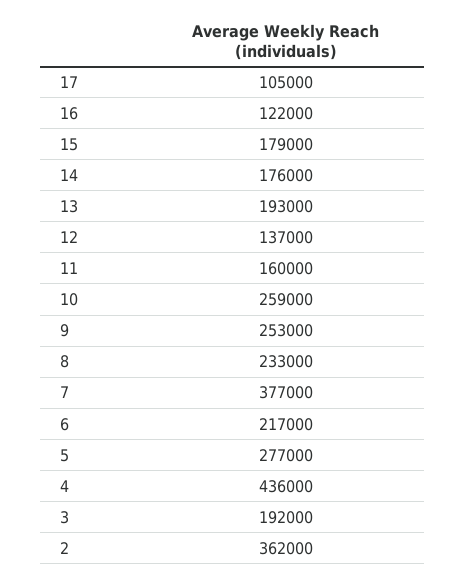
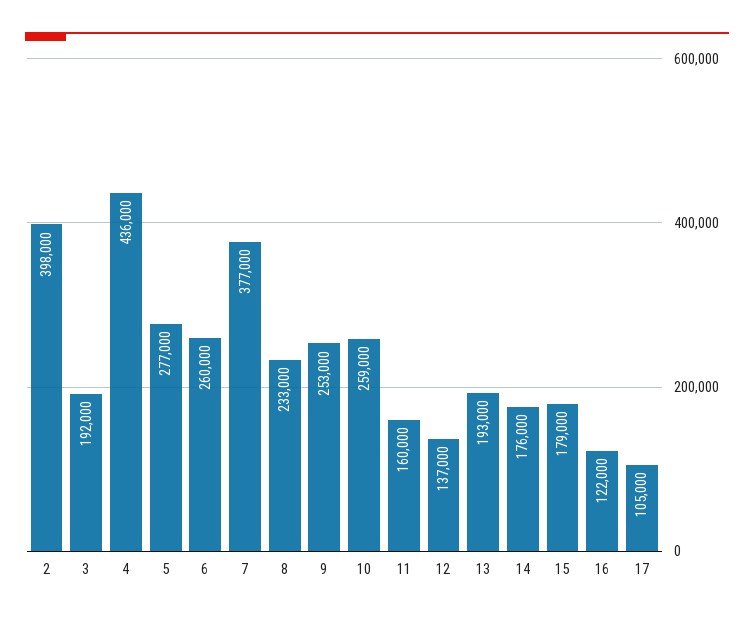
6: 217000 -> 260000
2: 362000 -> 398000

